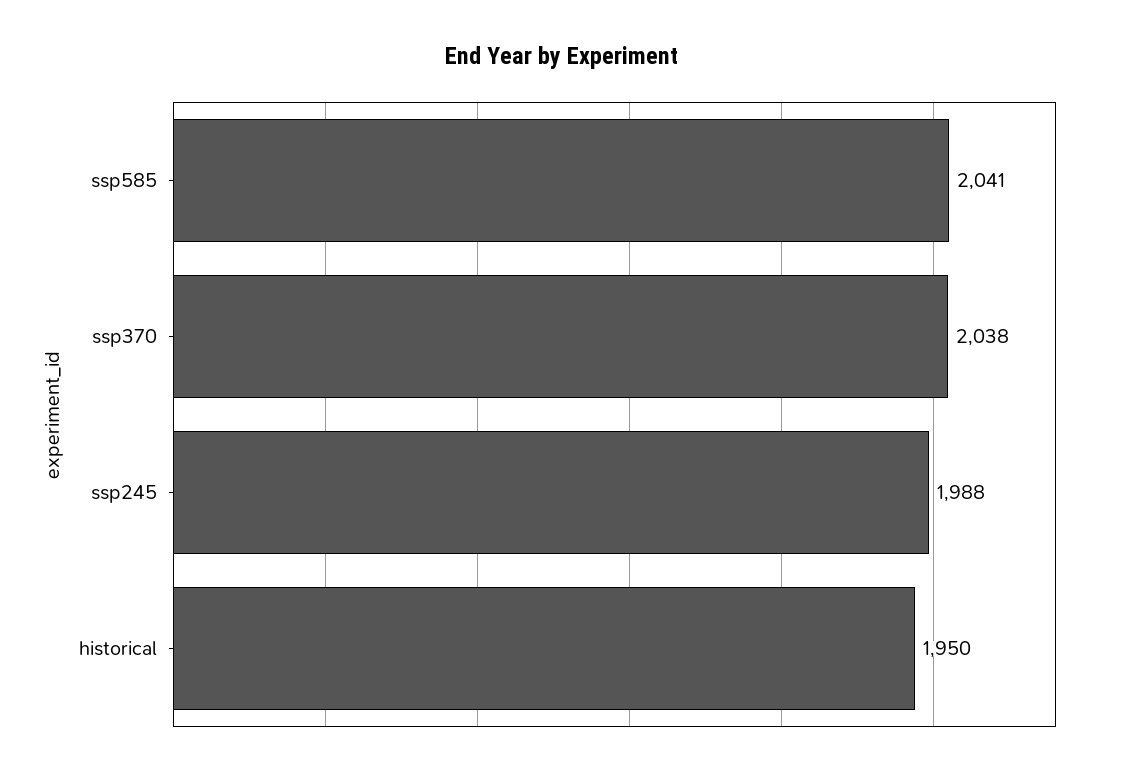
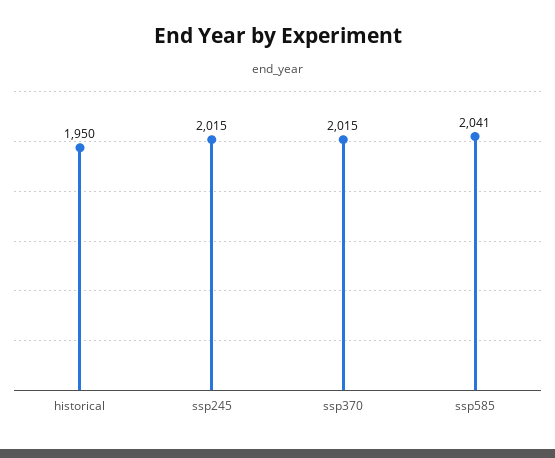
ssp370: 2038 -> 2015
ssp245: 1988 -> 2015

